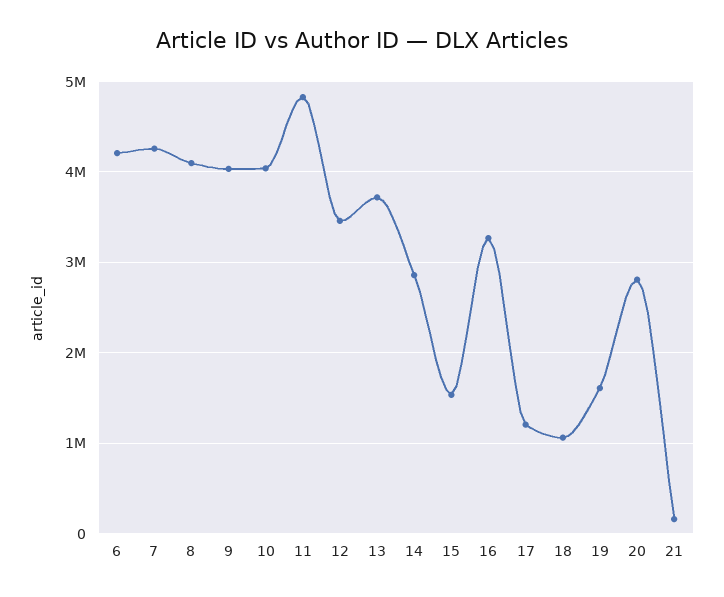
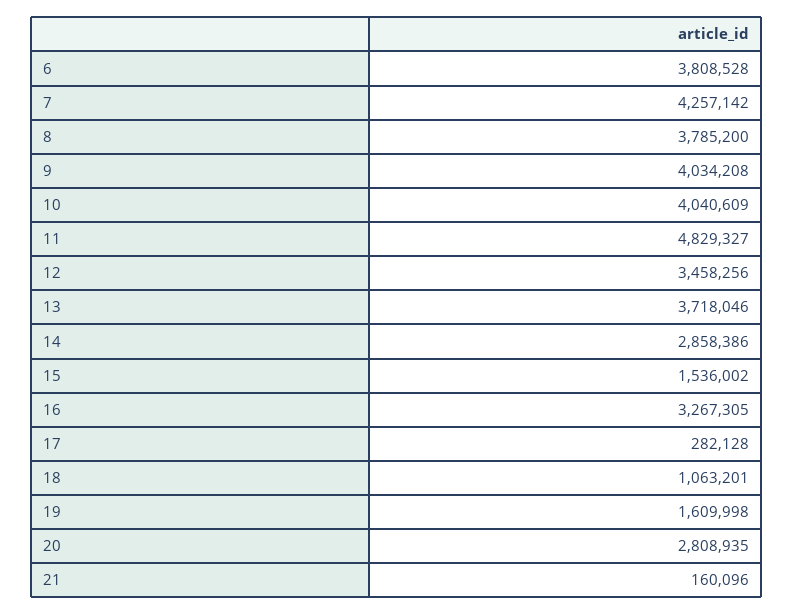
6: 4200000 -> 3808528
8: 4100000 -> 3785200
17: 1200000 -> 282128

